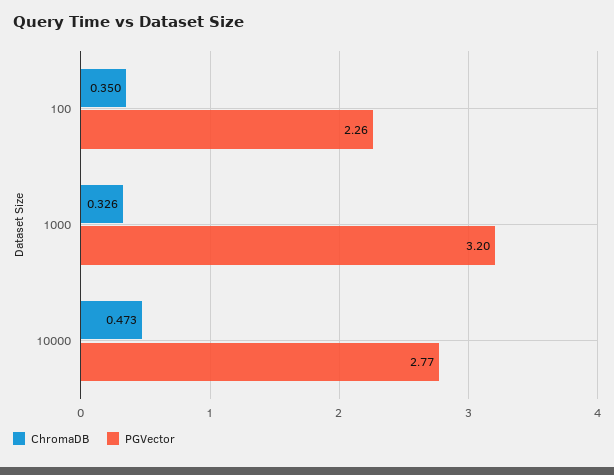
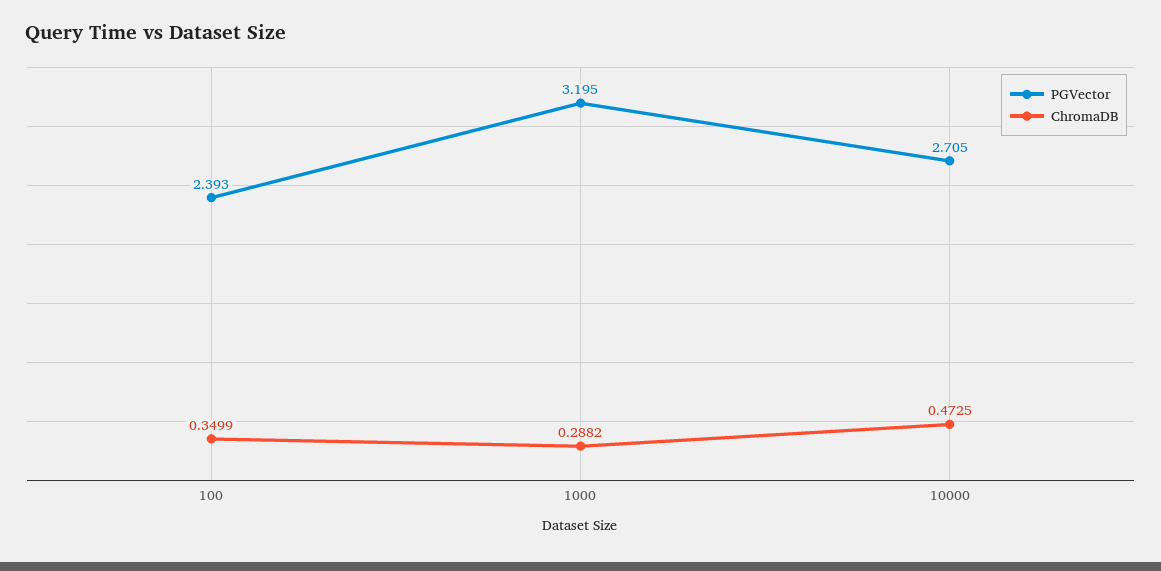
PGVector, 100: 2.26 -> 2.393
ChromaDB, 1000: 0.326 -> 0.2882
PGVector, 10000: 2.77 -> 2.705

